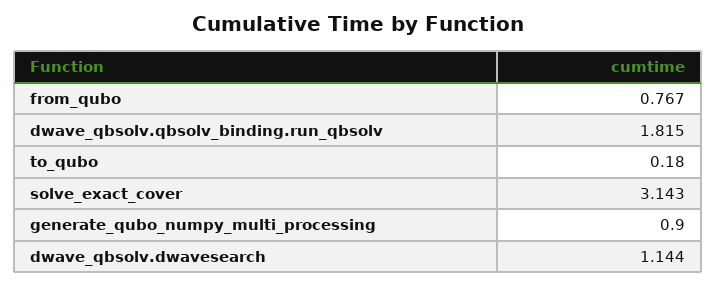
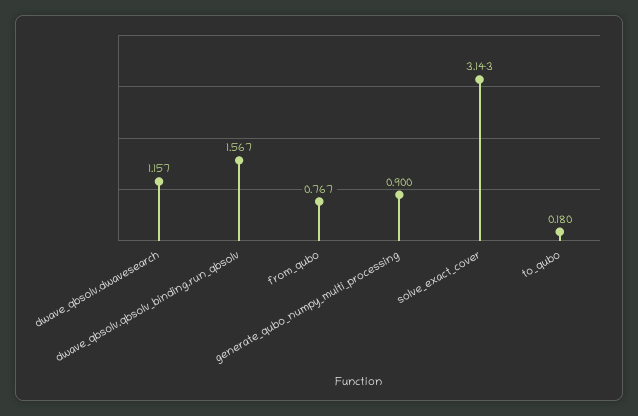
dwave_qbsolv.qbsolv_binding.run_qbsolv: 1.815 -> 1.567
dwave_qbsolv.dwavesearch: 1.144 -> 1.157

